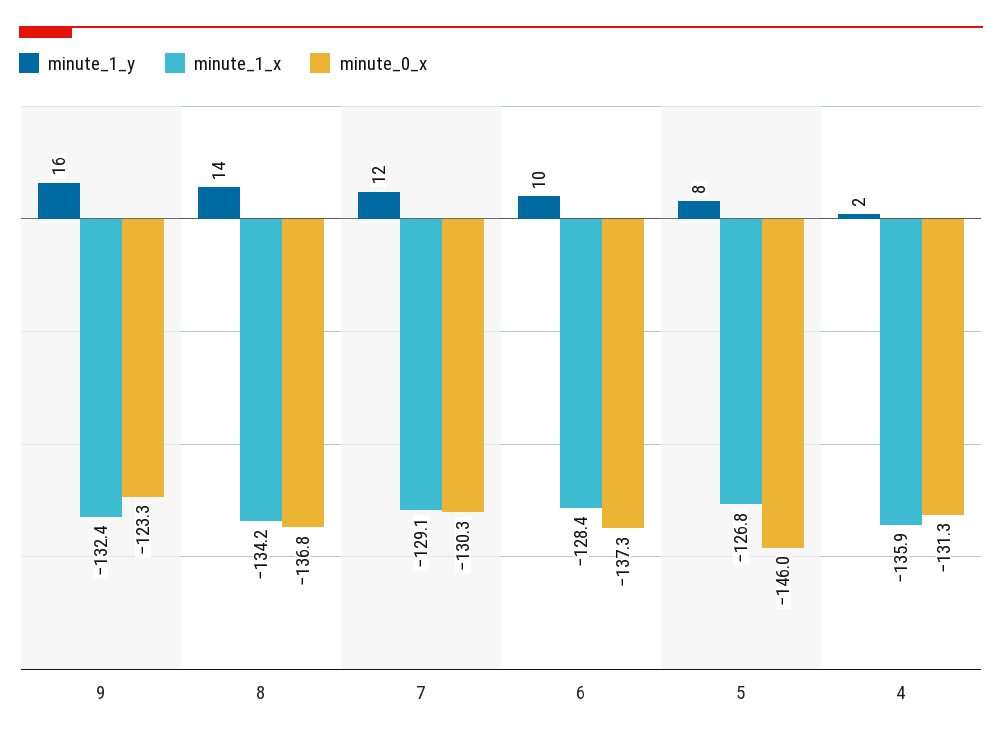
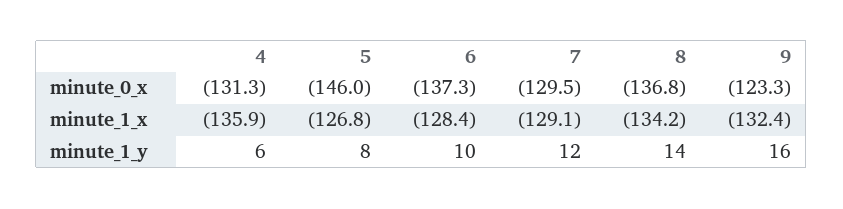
minute_0_x, 7: -130.3 -> -129.5
minute_1_y, 4: 2 -> 6

